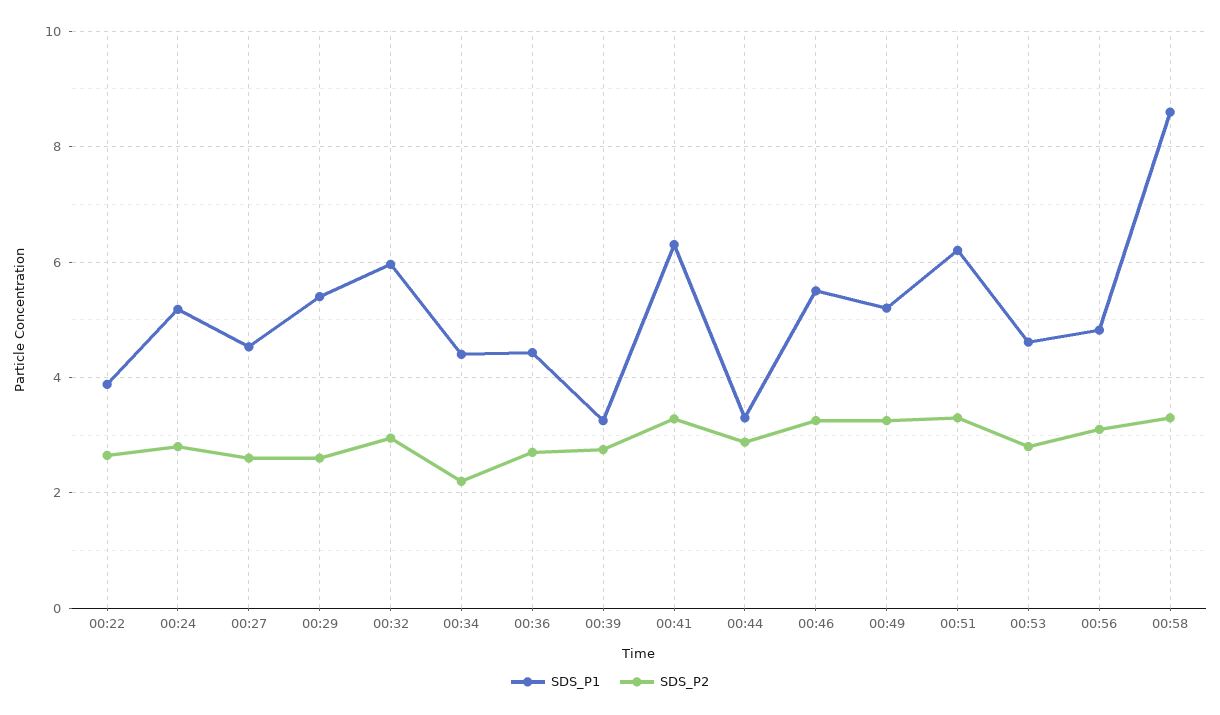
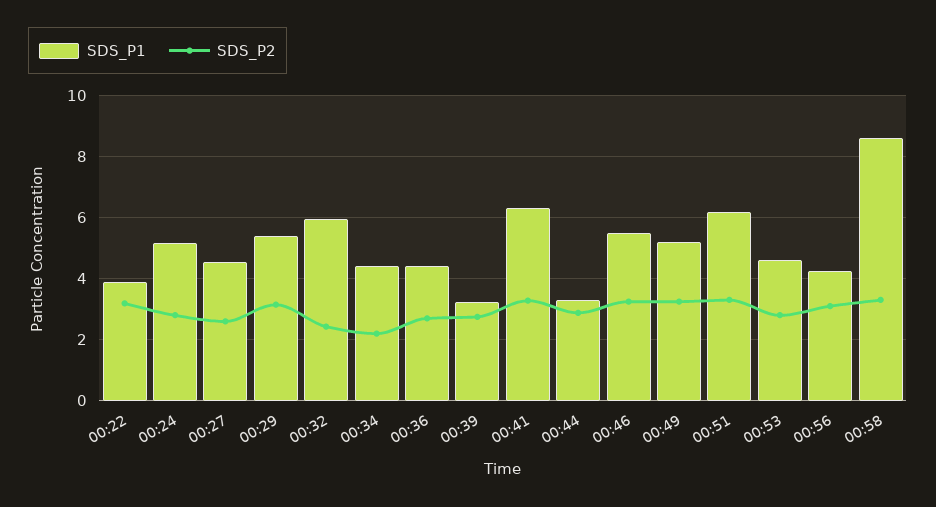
SDS_P2, 00:22: 2.6 -> 3.2
SDS_P2, 00:29: 2.6 -> 3.2
SDS_P2, 00:32: 3 -> 2.4
SDS_P1, 00:56: 4.8 -> 4.2

